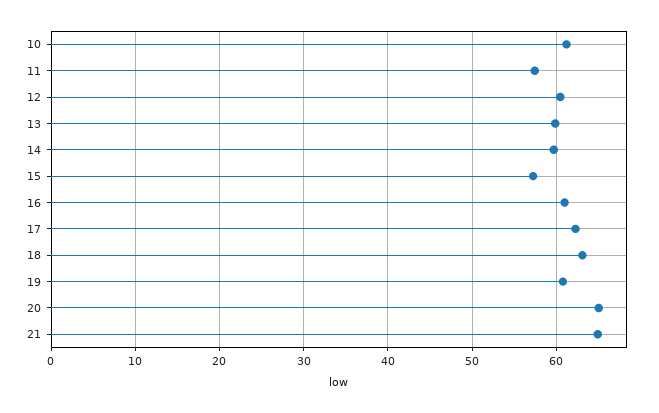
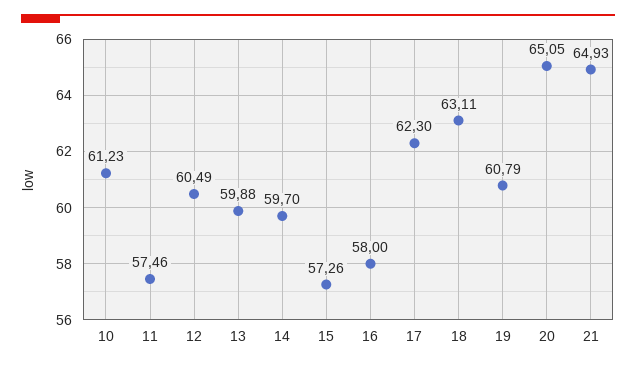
16: 61 -> 58

